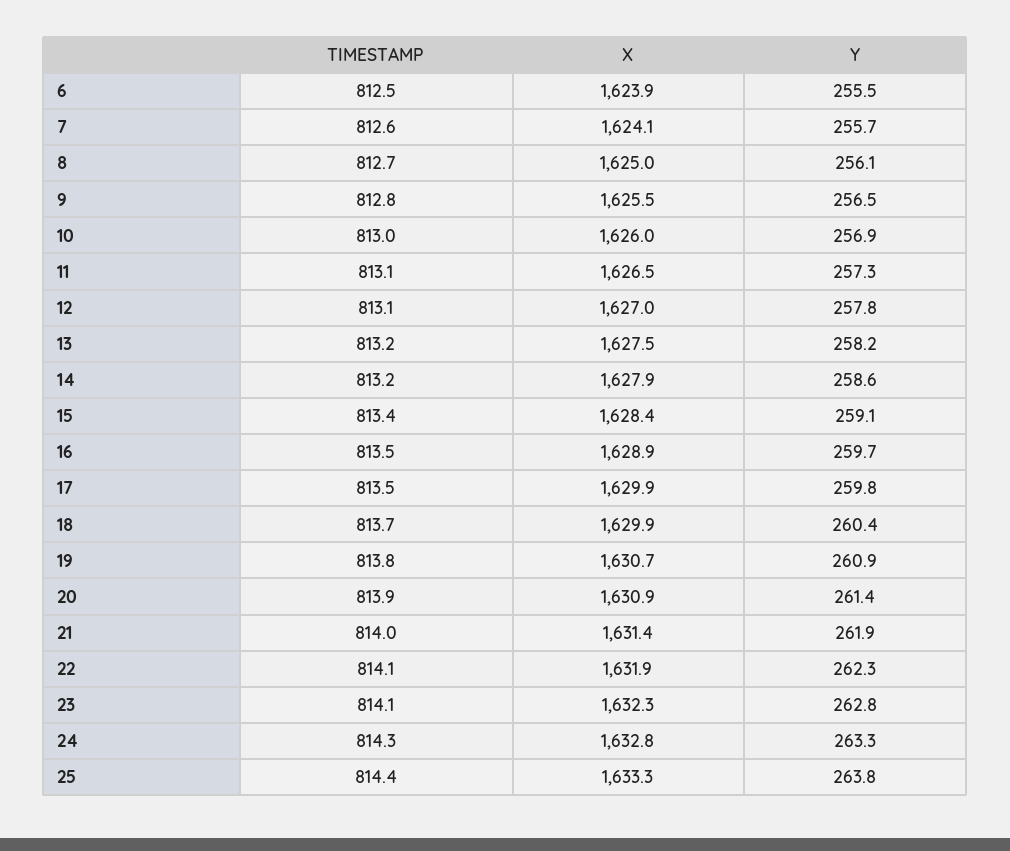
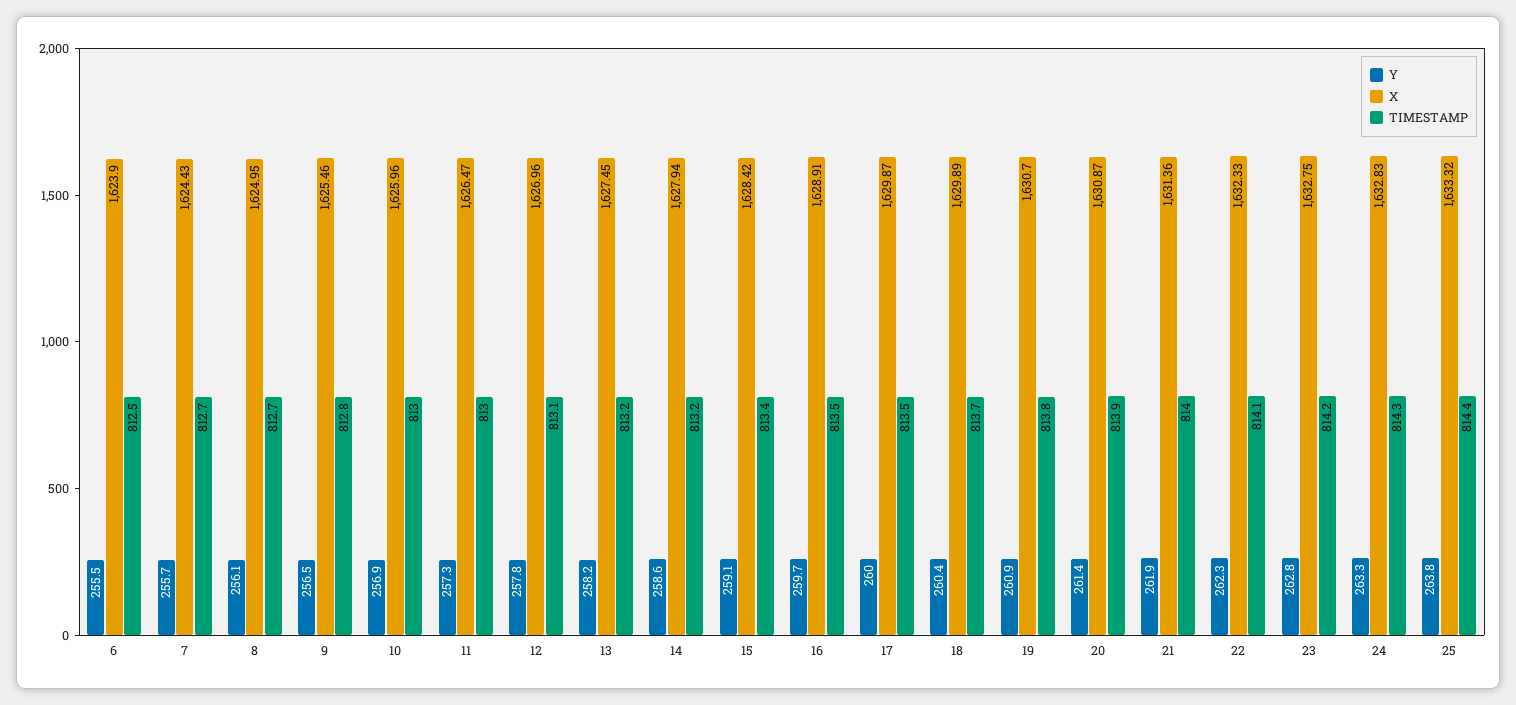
TIMESTAMP, 7: 812.6 -> 812.7
X, 7: 1624.1 -> 1624.43
TIMESTAMP, 11: 813.1 -> 813
Y, 17: 259.8 -> 260
X, 22: 1631.9 -> 1632.33
TIMESTAMP, 23: 814.1 -> 814.2
X, 23: 1632.3 -> 1632.75

